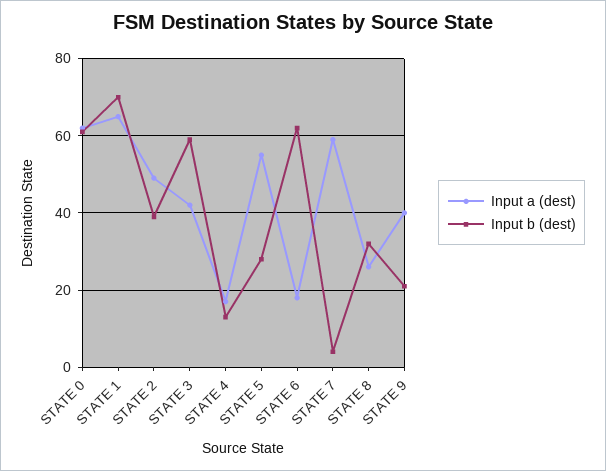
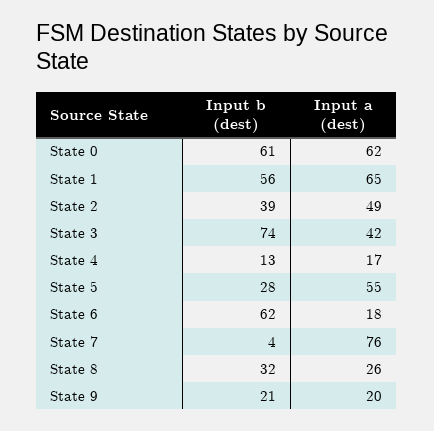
Input b (dest), STATE 1: 70 -> 56
Input b (dest), STATE 3: 60 -> 74
Input a (dest), STATE 7: 60 -> 76
Input a (dest), STATE 9: 40 -> 20

